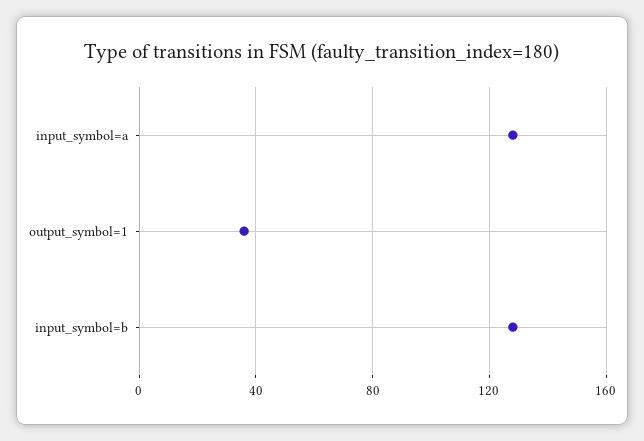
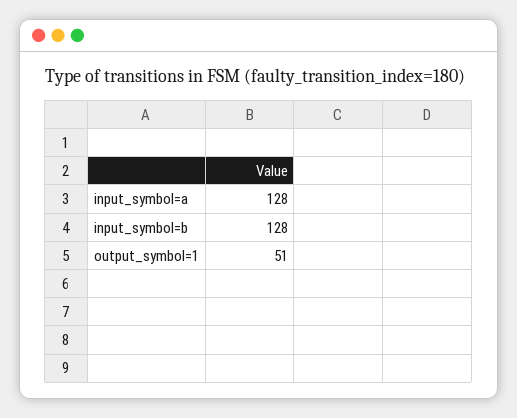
output_symbol=1: 35 -> 51

